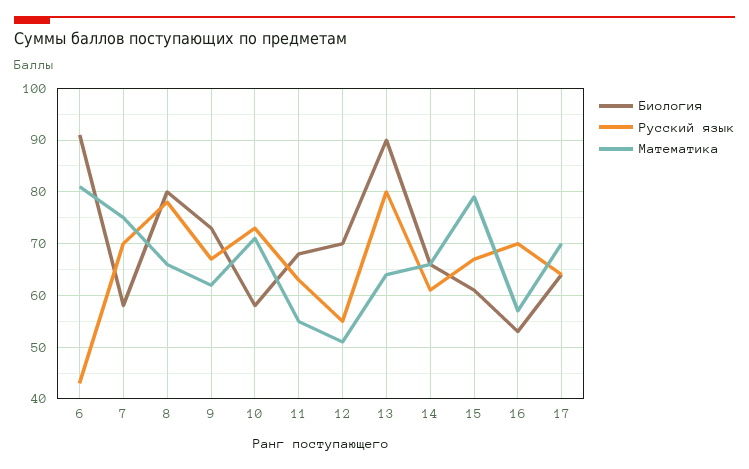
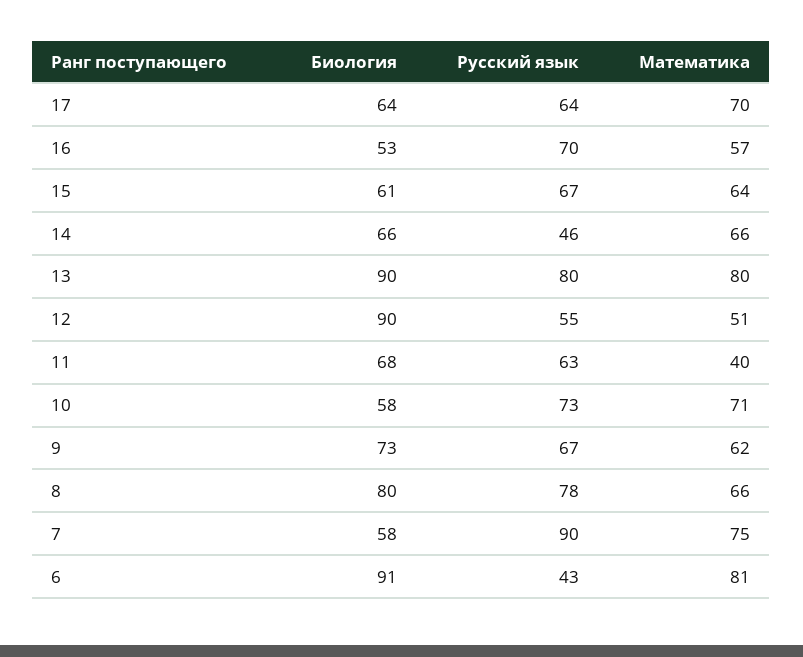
Русский язык, 7: 70 -> 90
Математика, 11: 55 -> 40
Биология, 12: 70 -> 90
Математика, 13: 65 -> 80
Русский язык, 14: 60 -> 46
Математика, 15: 80 -> 64

